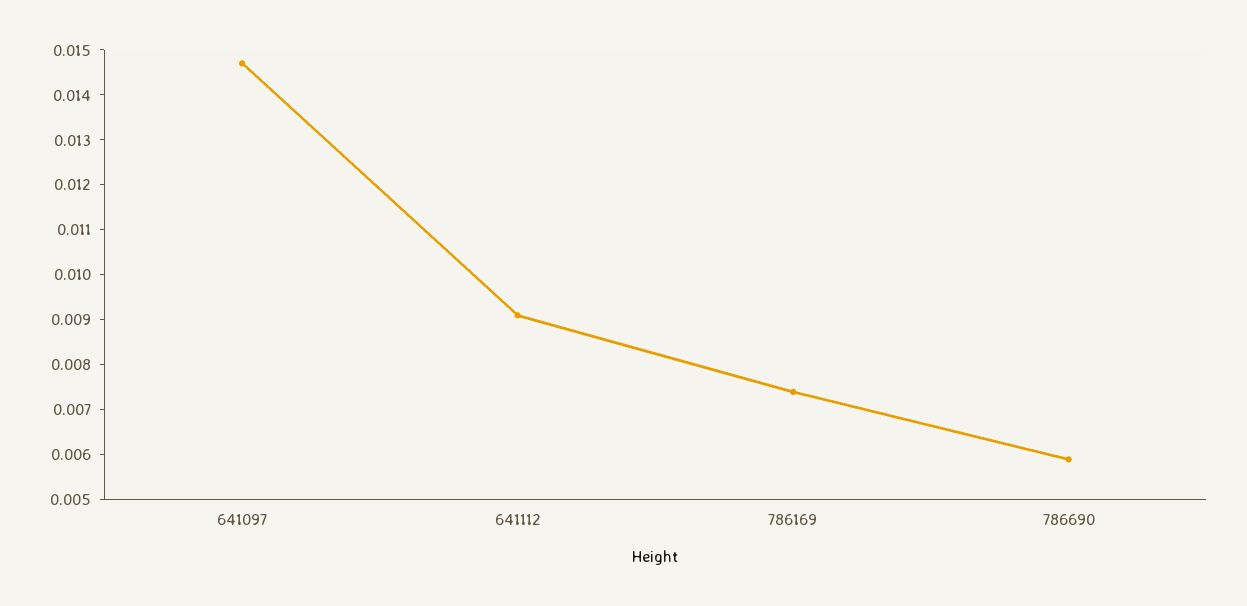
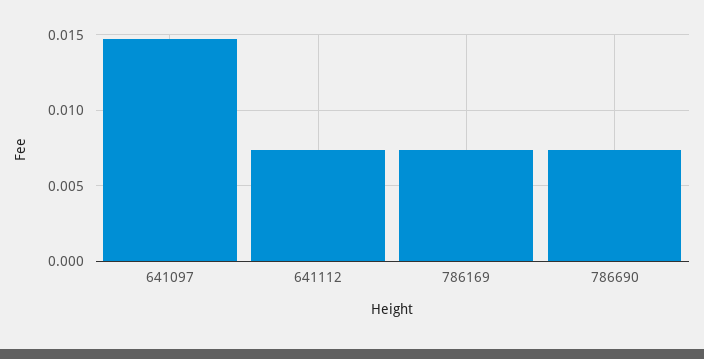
641112: 0.009 -> 0.0075
786690: 0.006 -> 0.0075

